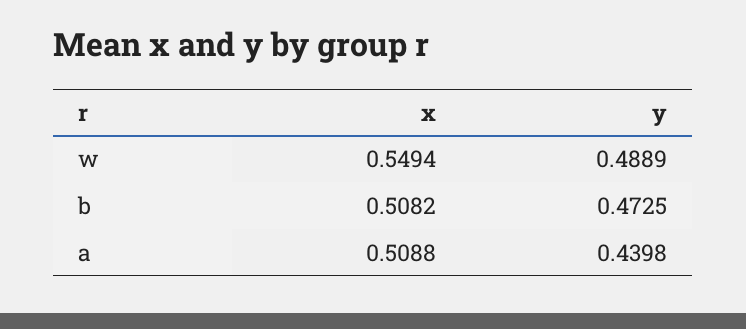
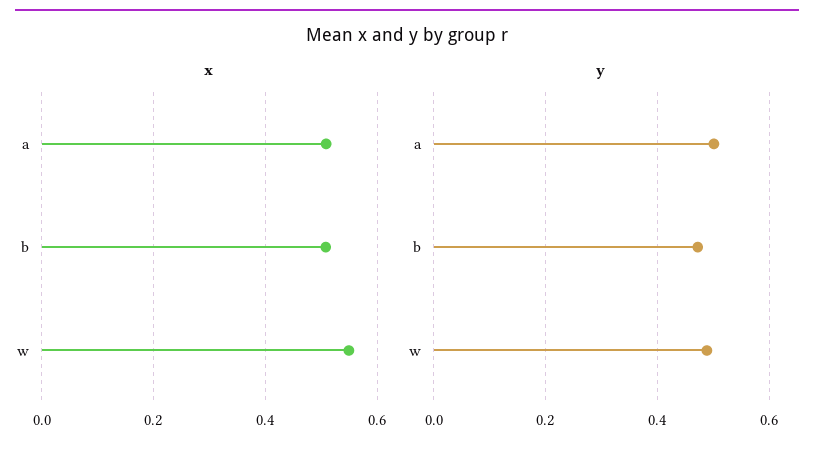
y, a: 0.4398 -> 0.5

